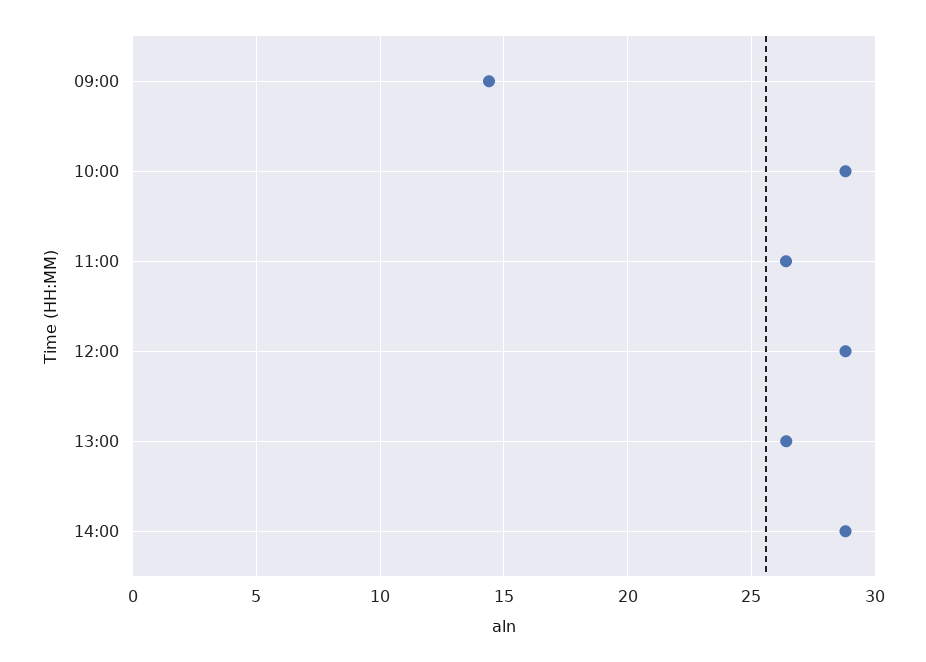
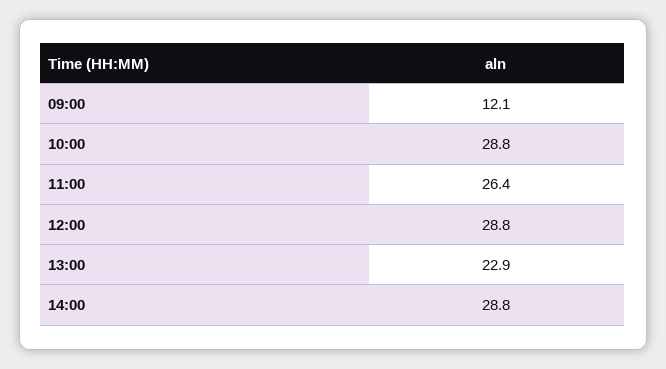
09:00: 14.5 -> 12.1
13:00: 26.5 -> 22.9

